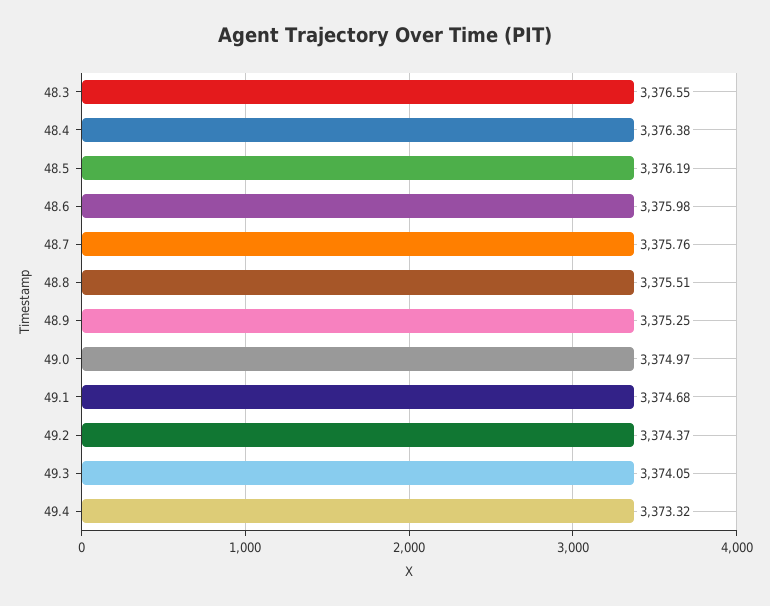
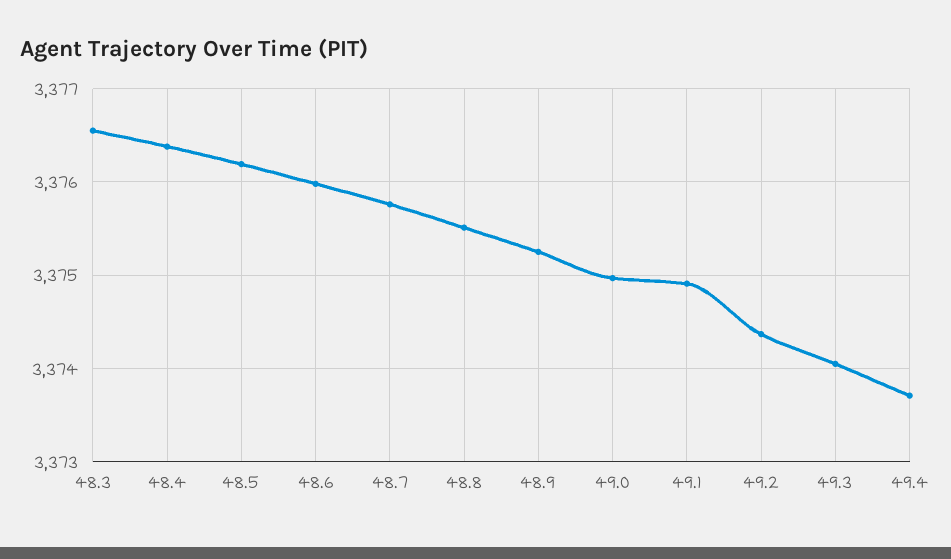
49.1: 3374.68 -> 3374.9
49.4: 3373.32 -> 3373.7

